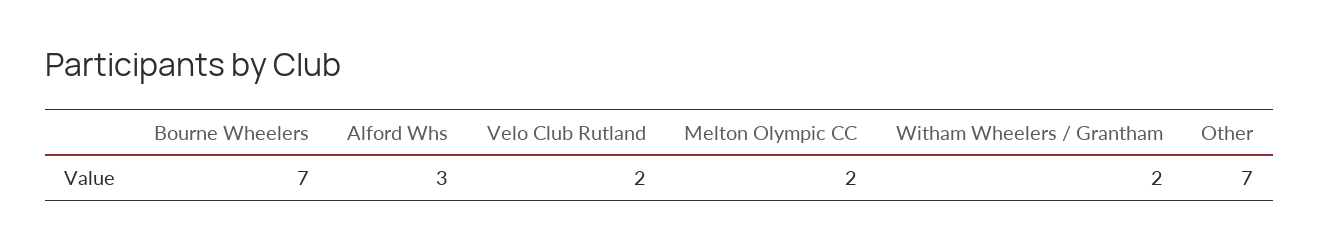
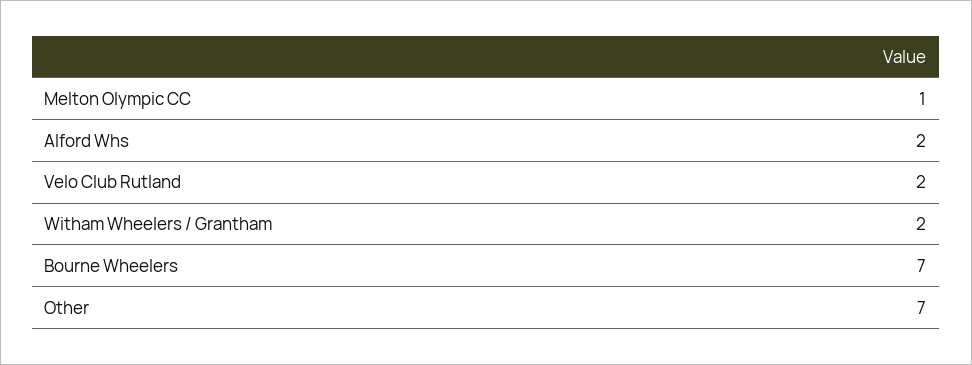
Alford Whs: 3 -> 2
Melton Olympic CC: 2 -> 1

